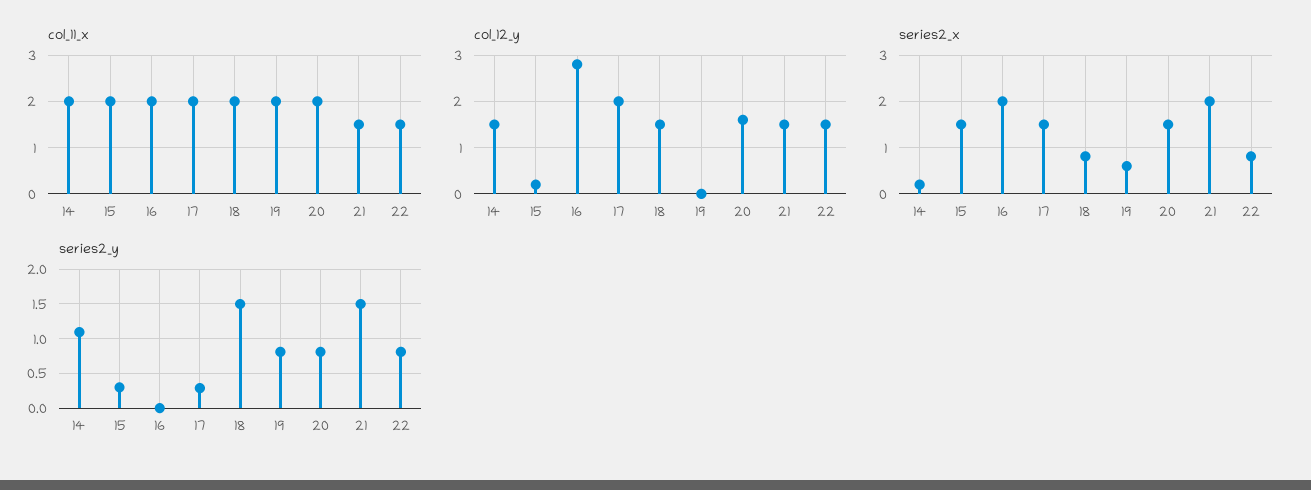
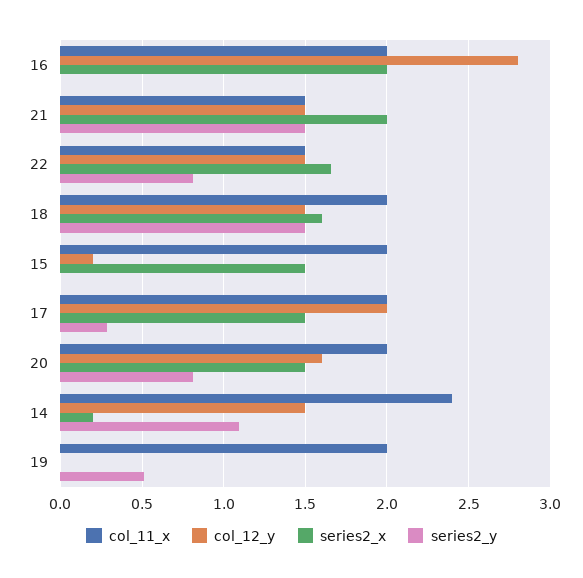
col_11_x, 14: 2 -> 2.4
series2_x, 18: 0.8 -> 1.6
series2_x, 19: 0.6 -> 0
series2_x, 22: 0.8 -> 1.65
series2_y, 15: 0.3 -> 0
series2_y, 19: 0.8 -> 0.5

